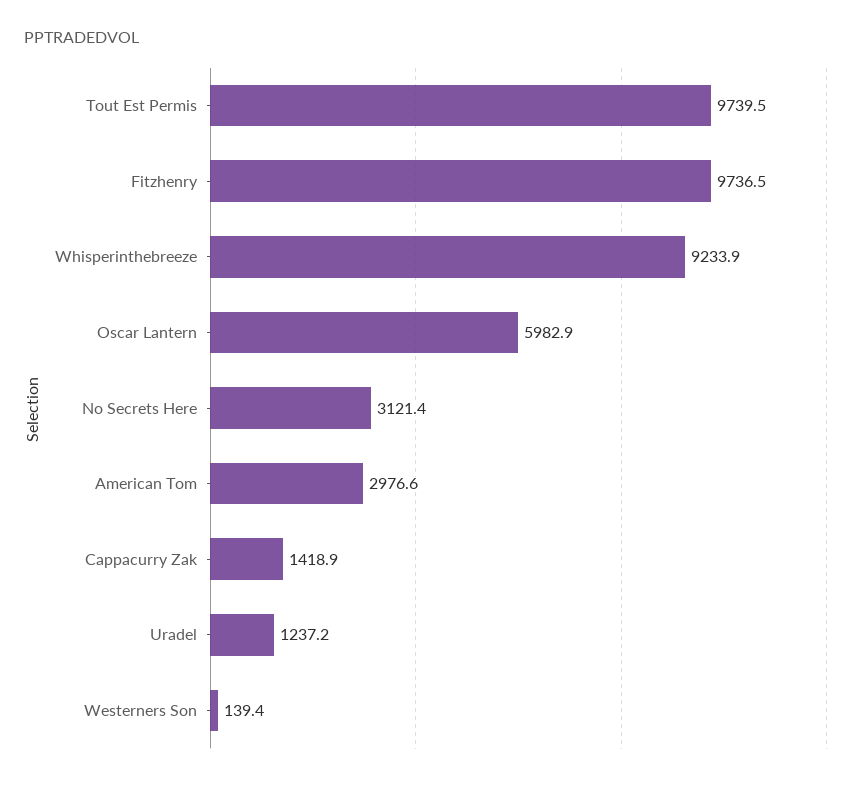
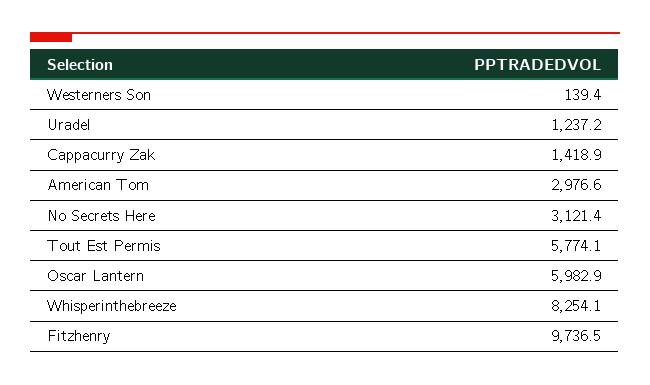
Tout Est Permis: 9739.5 -> 5774.1
Whisperinthebreeze: 9233.9 -> 8254.1

